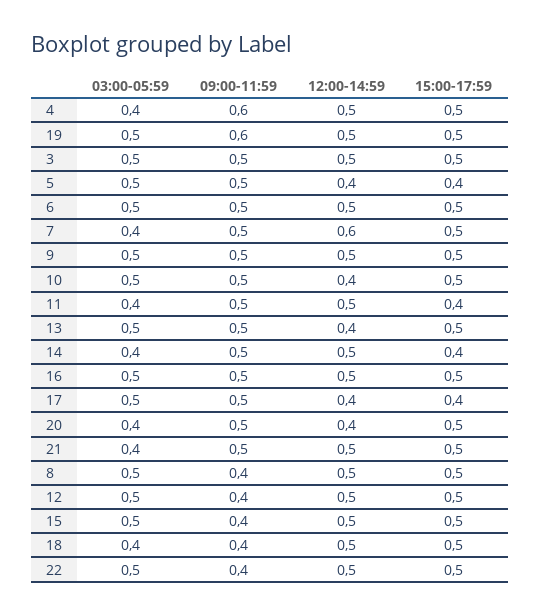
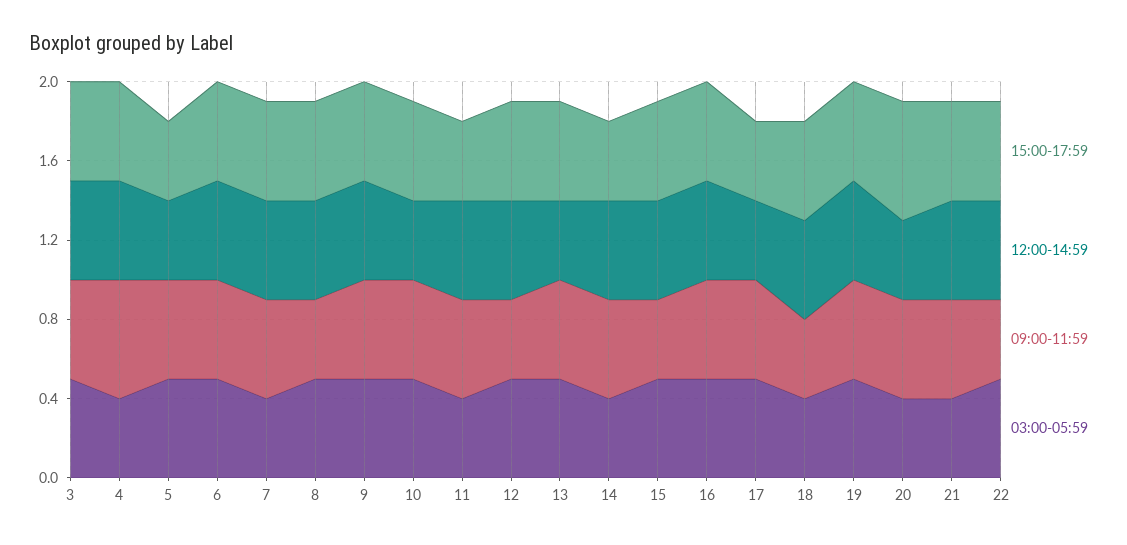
09:00-11:59, 19: 0.6 -> 0.5
12:00-14:59, 7: 0.6 -> 0.5
15:00-17:59, 20: 0.5 -> 0.6

